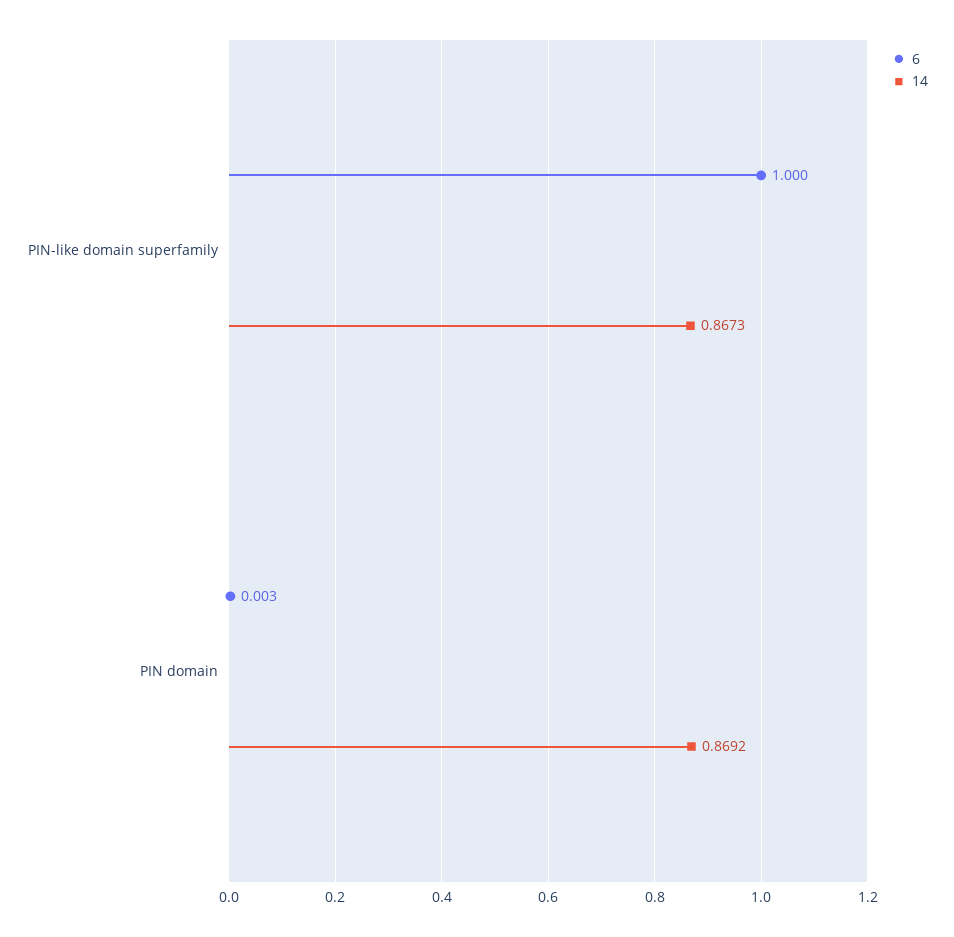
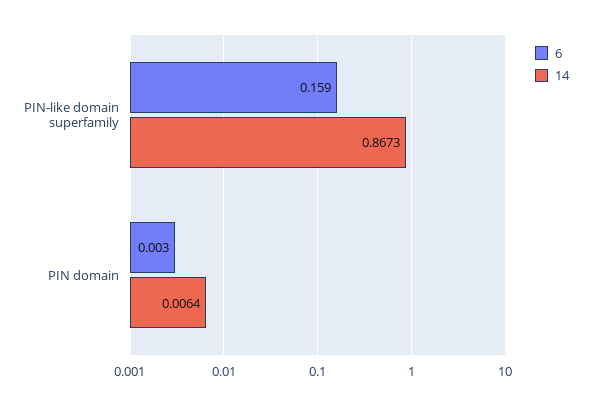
6, PIN-like domain superfamily: 1 -> 0.159
14, PIN domain: 0.8692 -> 0.0064

